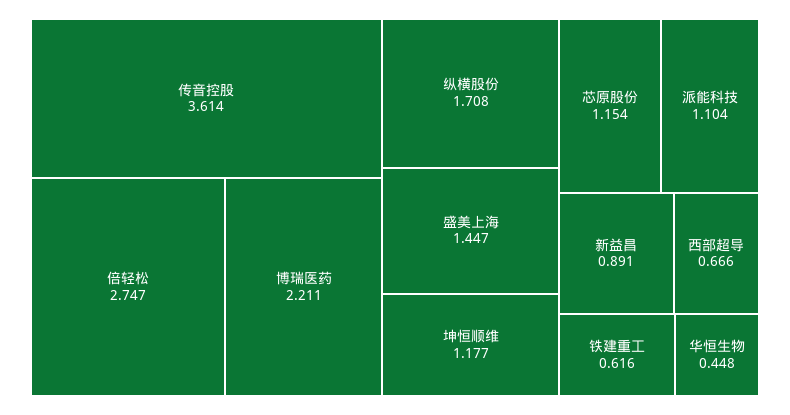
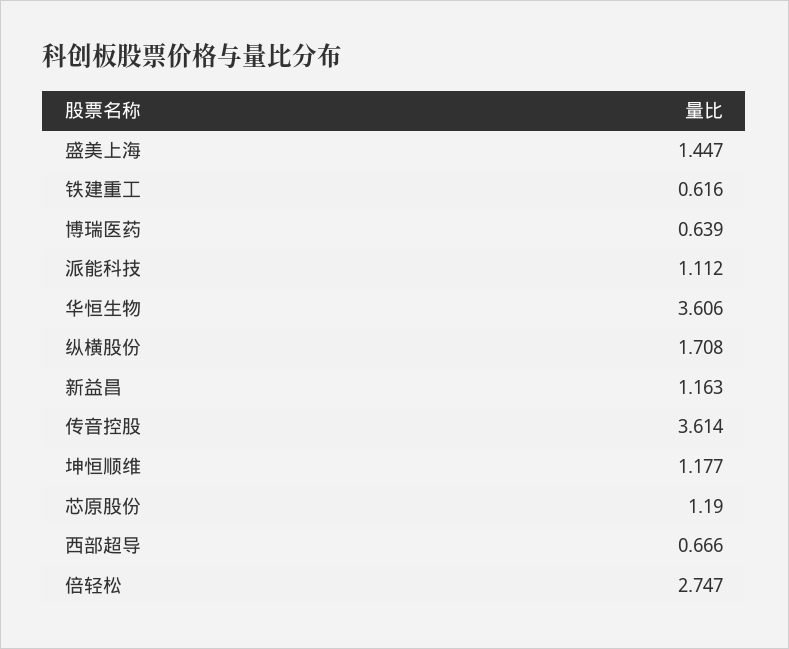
博瑞医药: 2.211 -> 0.639
芯原股份: 1.154 -> 1.19
派能科技: 1.104 -> 1.112
新益昌: 0.891 -> 1.163
华恒生物: 0.448 -> 3.606

